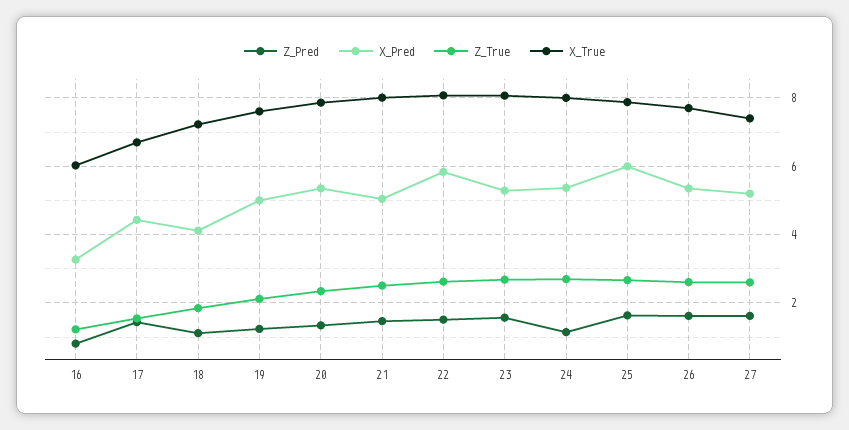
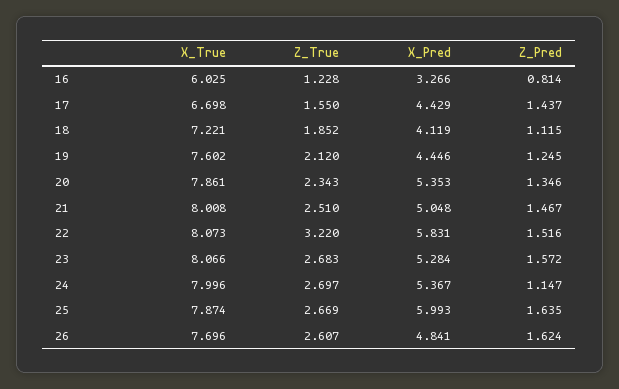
X_Pred, 19: 5 -> 4.446
Z_True, 22: 2.6 -> 3.22
X_Pred, 26: 5.4 -> 4.841
Z_Pred, 27: 1.6 -> none
X_Pred, 27: 5.2 -> none
Z_True, 27: 2.6 -> none
X_True, 27: 7.4 -> none

